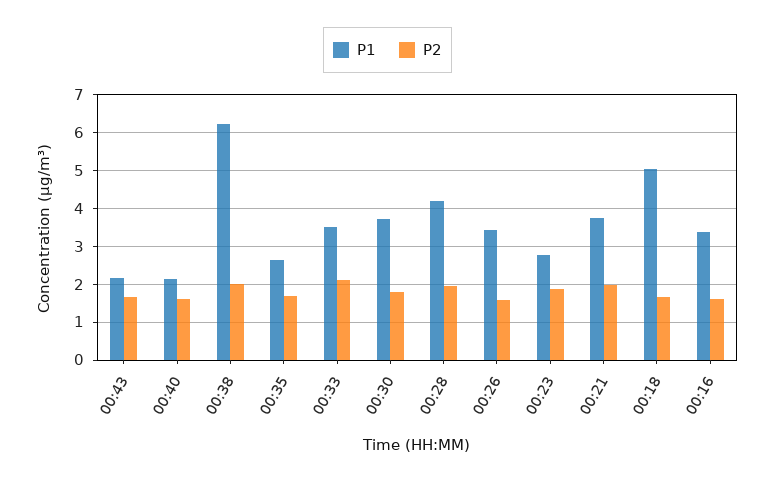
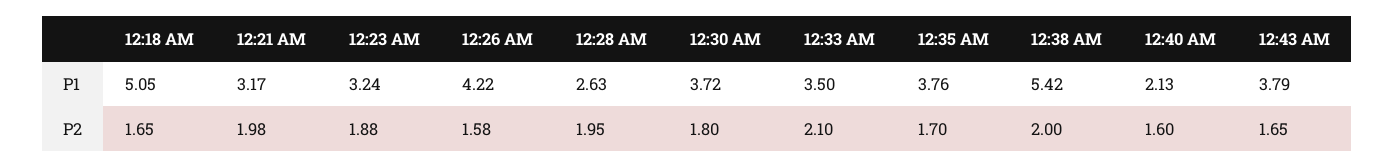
P1, 00:43: 2.2 -> 3.79
P1, 00:38: 6.2 -> 5.42
P1, 00:35: 2.6 -> 3.76
P1, 00:28: 4.2 -> 2.63
P1, 00:26: 3.4 -> 4.22
P1, 00:23: 2.8 -> 3.24
P1, 00:21: 3.8 -> 3.17
P1, 00:16: 3.4 -> none
P2, 00:16: 1.6 -> none

